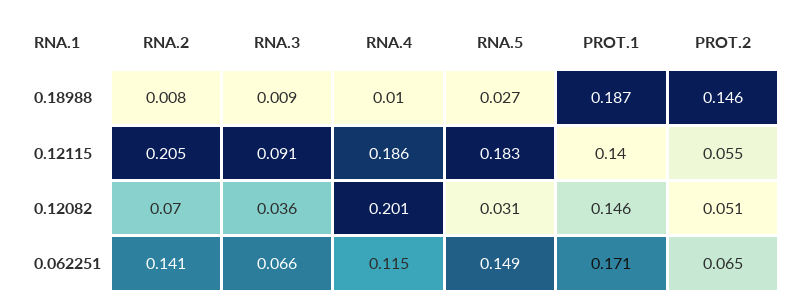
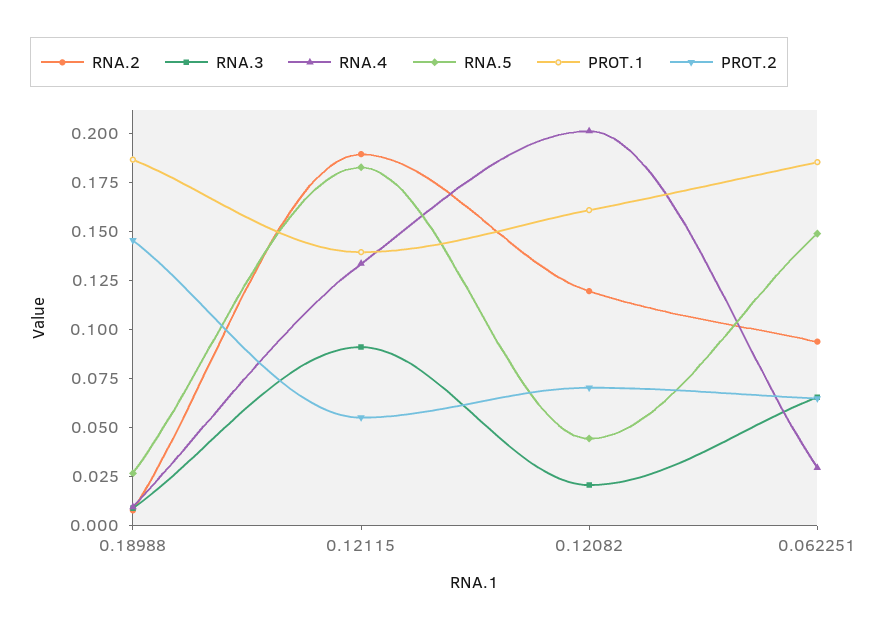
RNA.2, 0.12115: 0.205 -> 0.19
RNA.4, 0.12115: 0.186 -> 0.135
RNA.2, 0.12082: 0.07 -> 0.12
RNA.3, 0.12082: 0.036 -> 0.02
RNA.5, 0.12082: 0.031 -> 0.045
PROT.1, 0.12082: 0.146 -> 0.16
PROT.2, 0.12082: 0.051 -> 0.07
RNA.2, 0.062251: 0.141 -> 0.095
RNA.4, 0.062251: 0.115 -> 0.03
PROT.1, 0.062251: 0.171 -> 0.185

